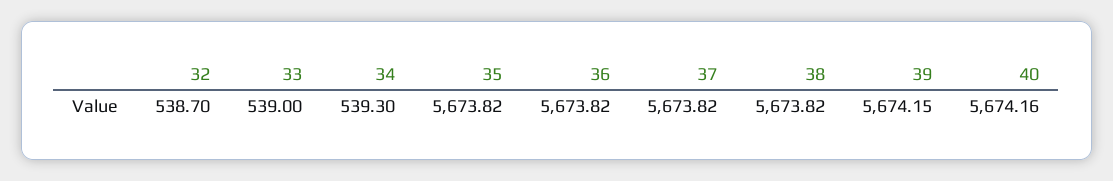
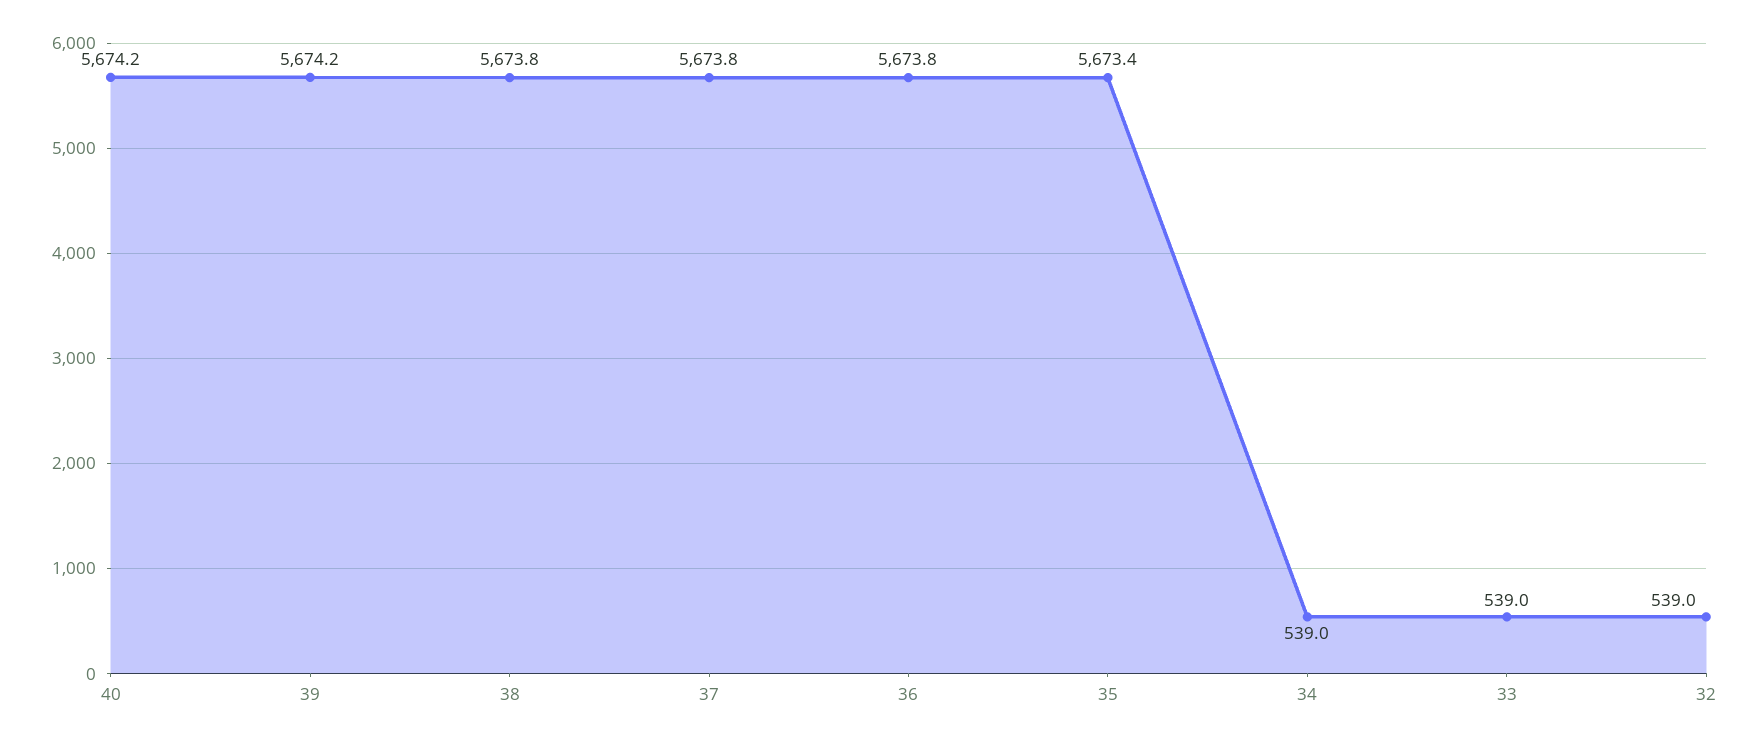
32: 538.7 -> 539
34: 539.3 -> 539
35: 5673.82 -> 5673.4

